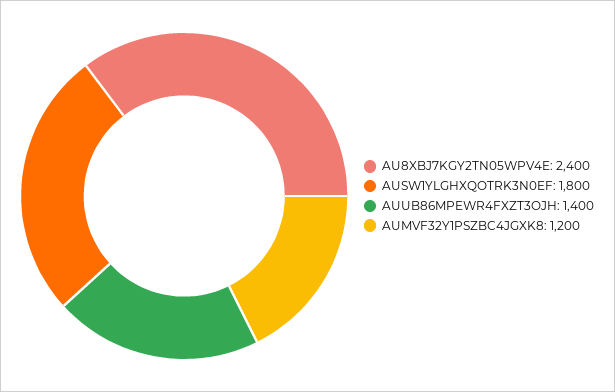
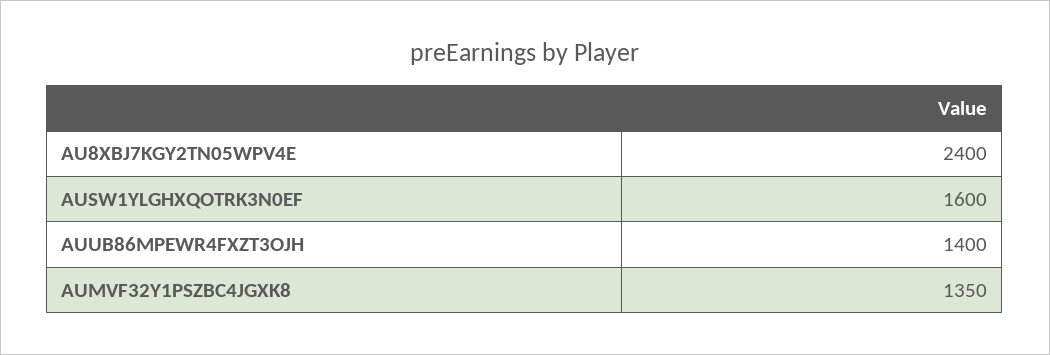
AUSW1YLGHXQOTRK3N0EF: 1800 -> 1600
AUMVF32Y1PSZBC4JGXK8: 1200 -> 1350

